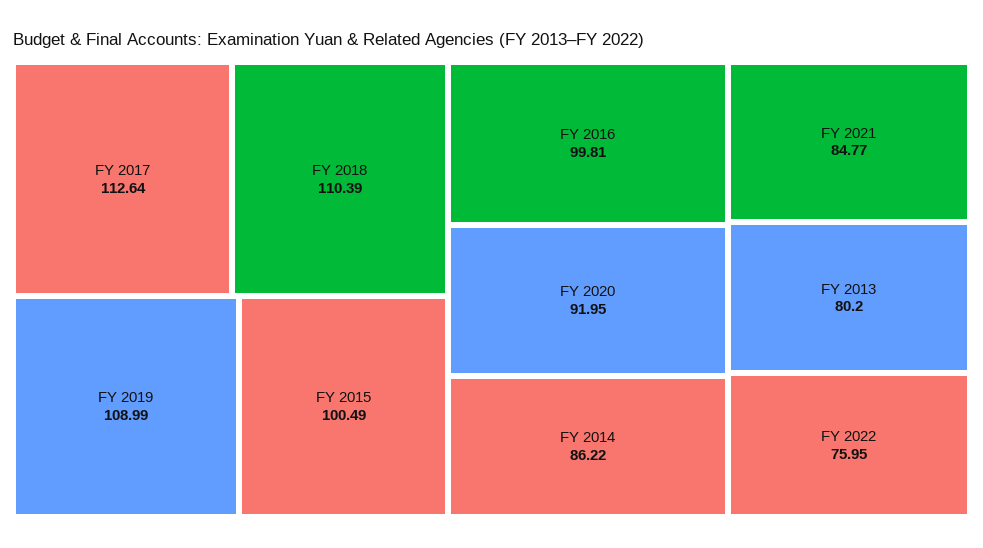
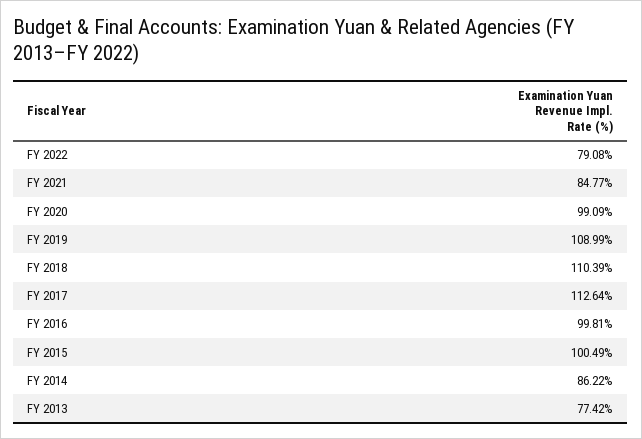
FY 2020: 91.95 -> 99.09
FY 2013: 80.2 -> 77.42
FY 2022: 75.95 -> 79.08

